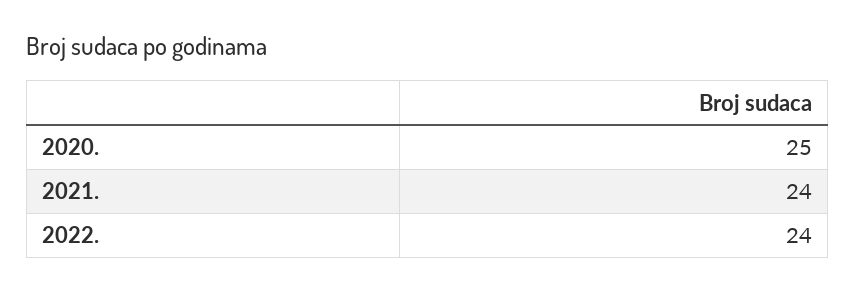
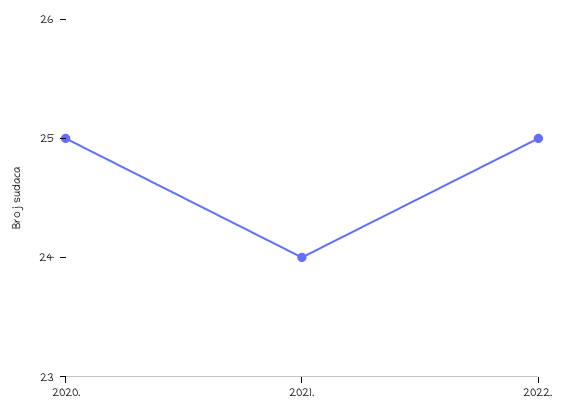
2022.: 24 -> 25

